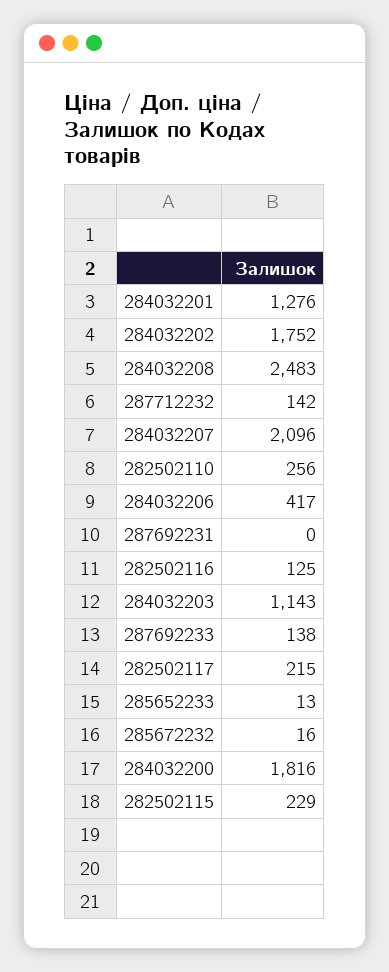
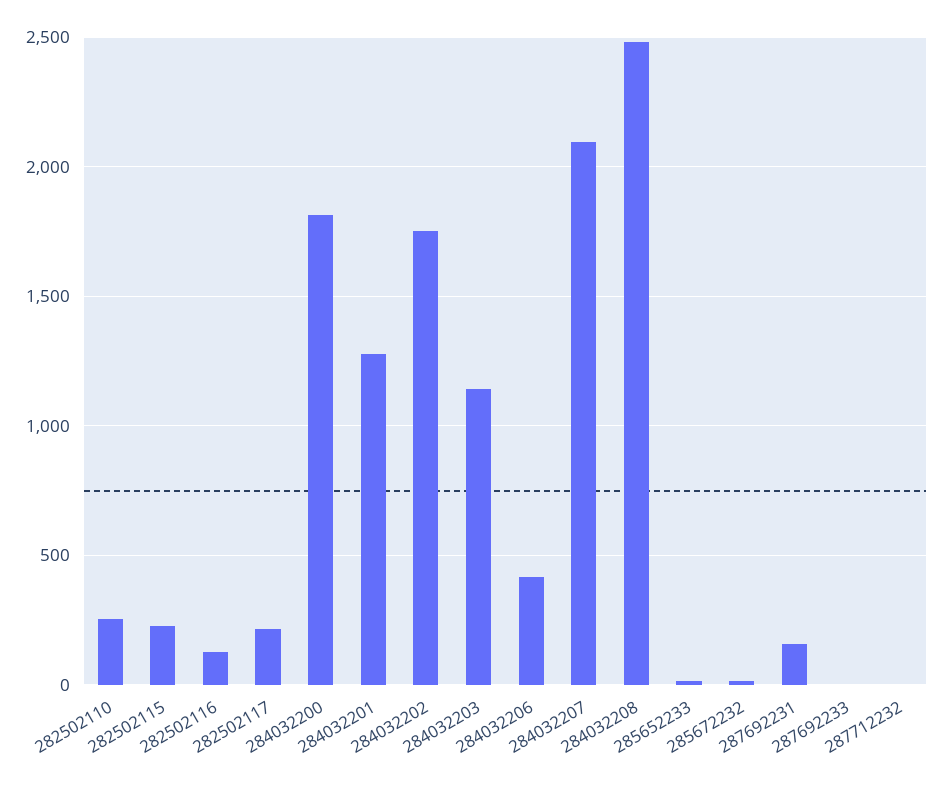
287712232: 142 -> 0
287692231: 0 -> 150
287692233: 138 -> 0

